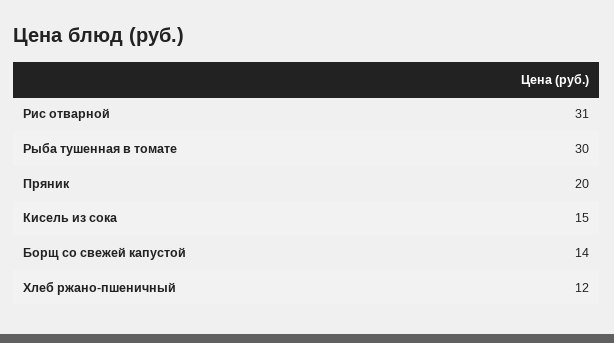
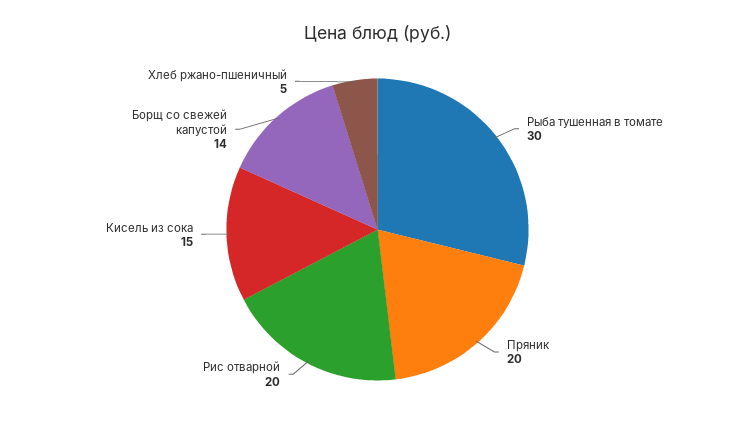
Рис отварной: 31 -> 20
Хлеб ржано-пшеничный: 12 -> 5

